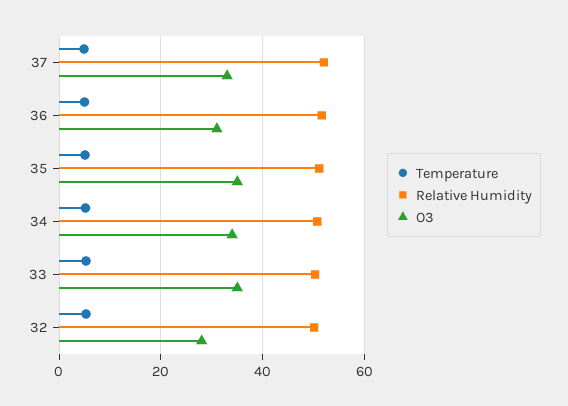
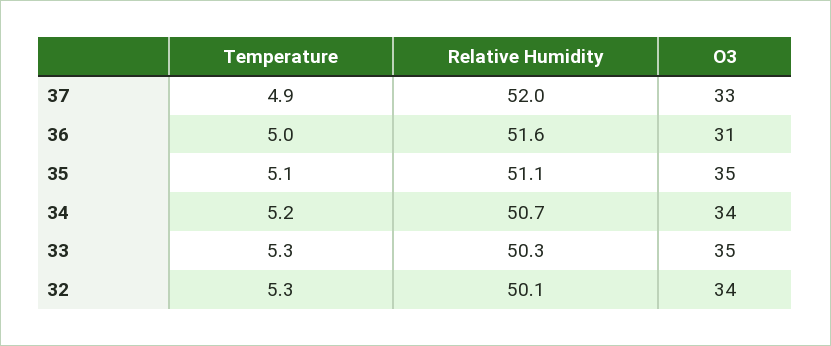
O3, 32: 28 -> 34

